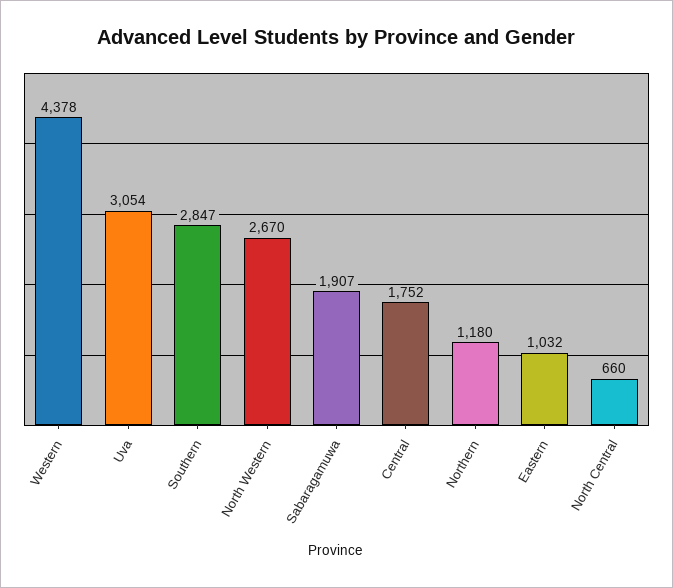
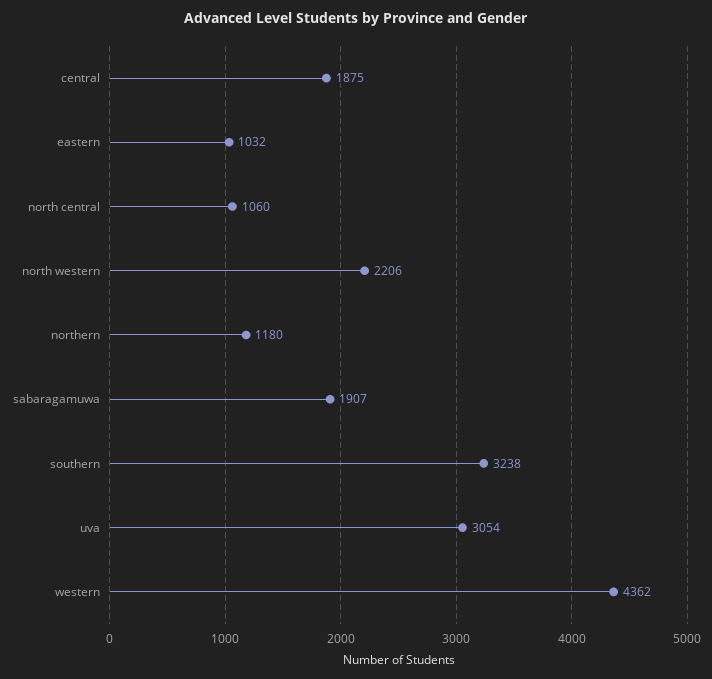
Western: 4378 -> 4362
Southern: 2847 -> 3238
North Western: 2670 -> 2206
Central: 1752 -> 1875
North Central: 660 -> 1060

